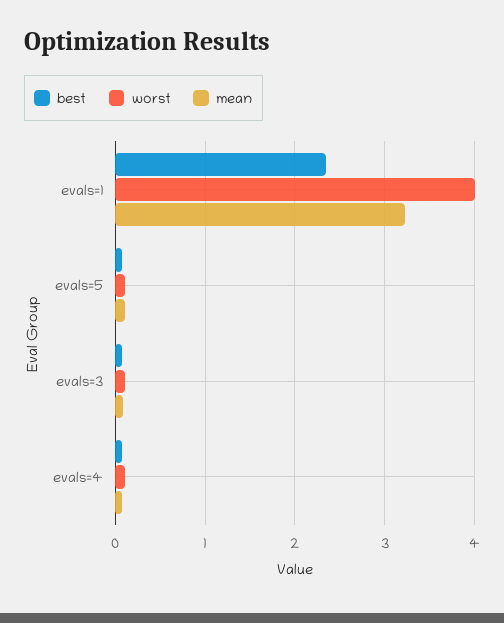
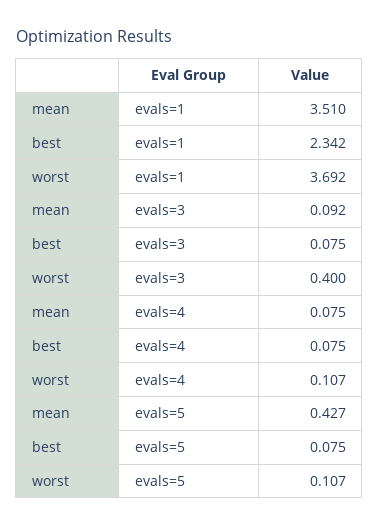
worst, evals=1: 4 -> 3.692
mean, evals=1: 3.2 -> 3.51
mean, evals=5: 0.1 -> 0.427
worst, evals=3: 0.1 -> 0.4

